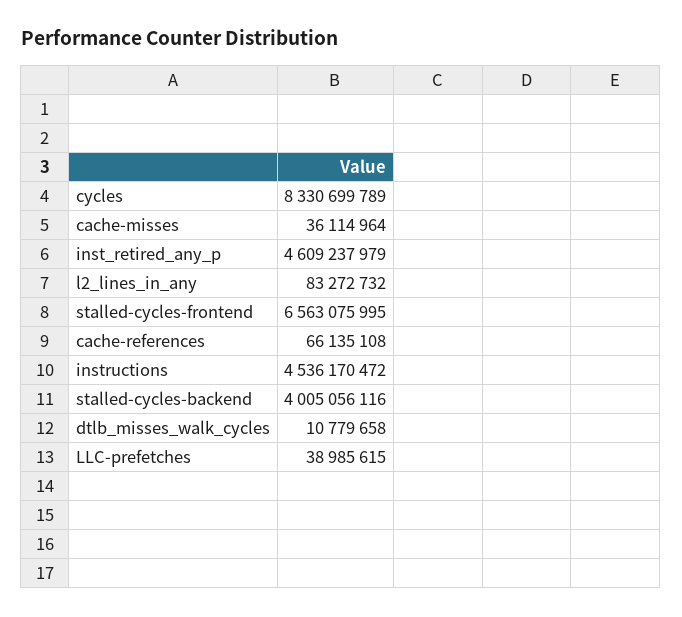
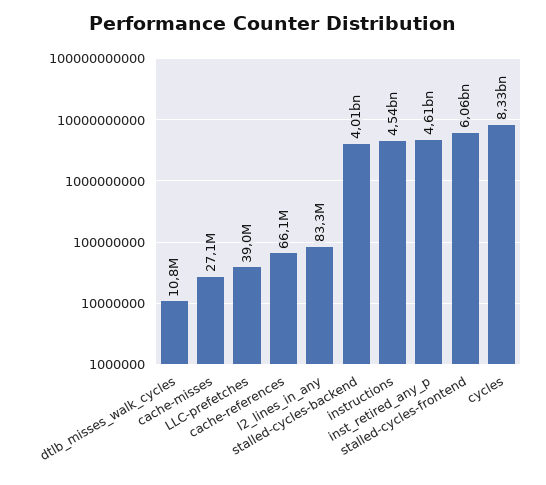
cache-misses: 36114964 -> 27100000
stalled-cycles-frontend: 6563075995 -> 6060000000

